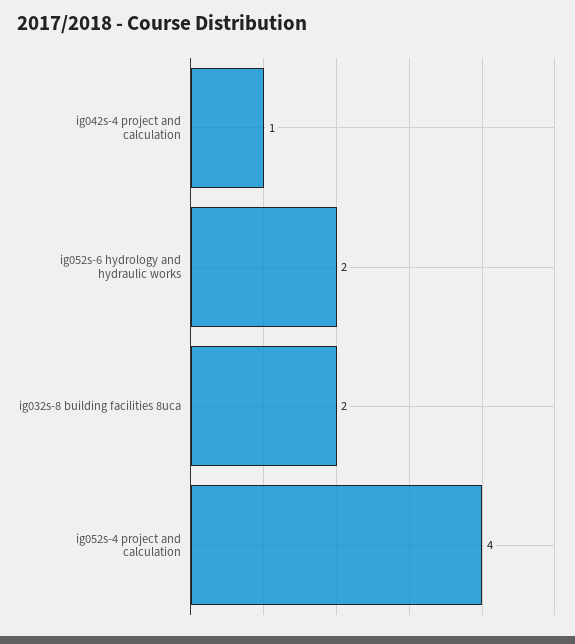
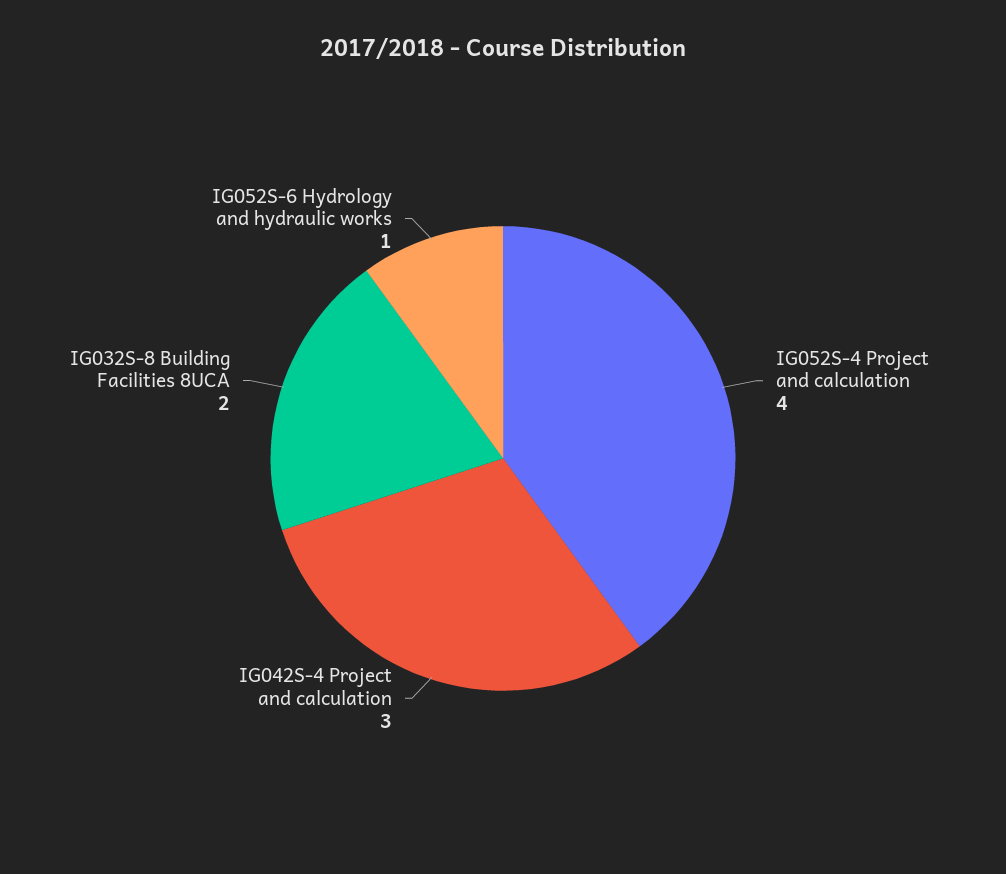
ig042s-4 project and calculation: 1 -> 3
ig052s-6 hydrology and hydraulic works: 2 -> 1

